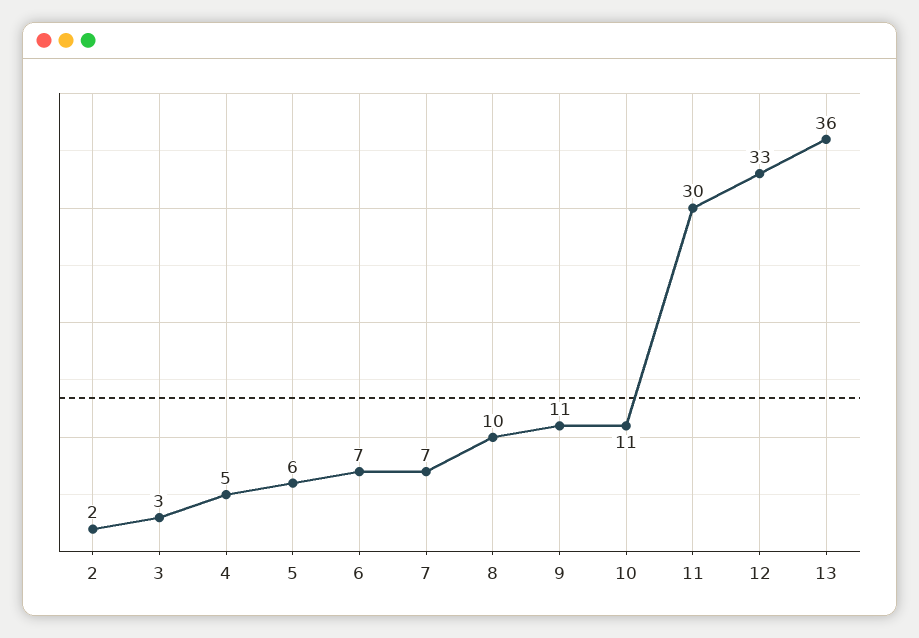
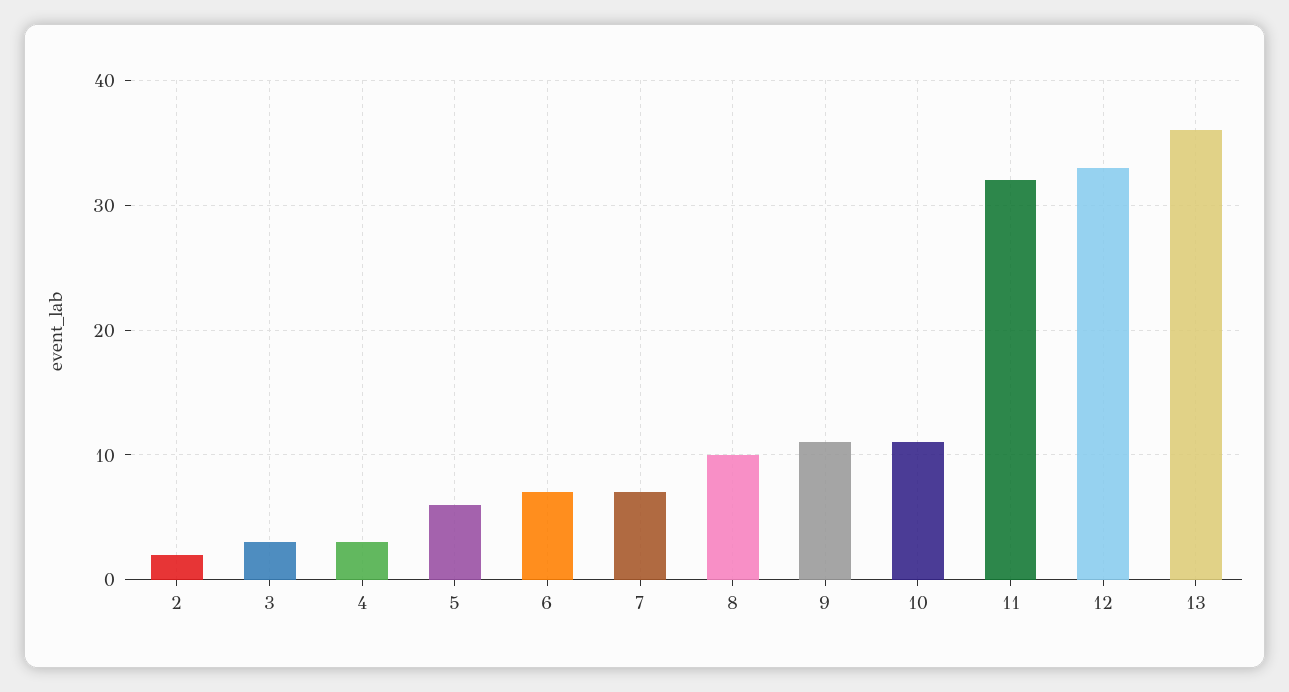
4: 5 -> 3
11: 30 -> 32

